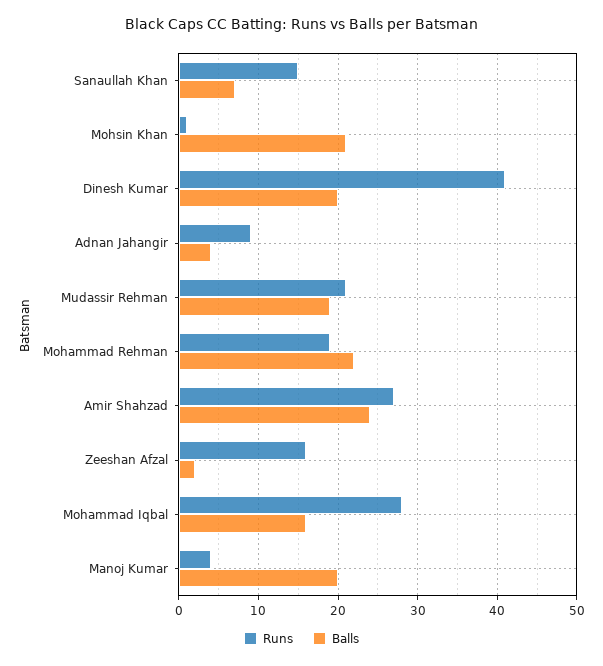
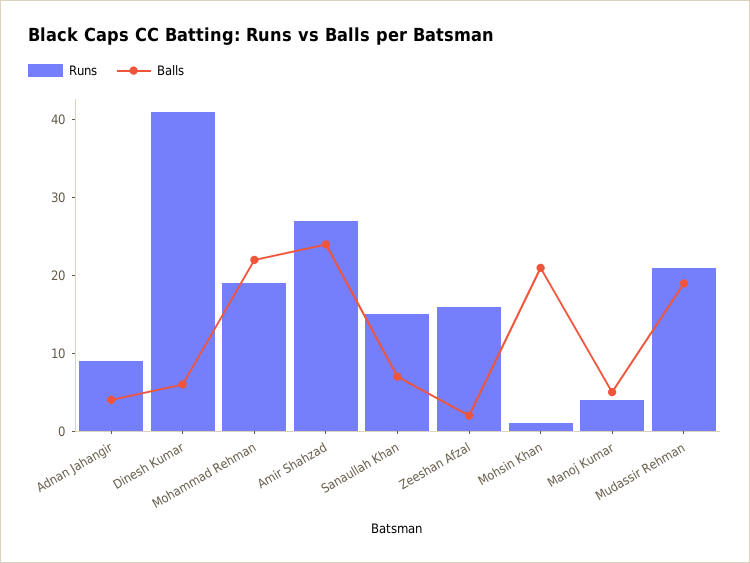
Balls, Dinesh Kumar: 20 -> 5
Runs, Mohammad Iqbal: 28 -> none
Balls, Mohammad Iqbal: 16 -> none
Balls, Manoj Kumar: 20 -> 5

